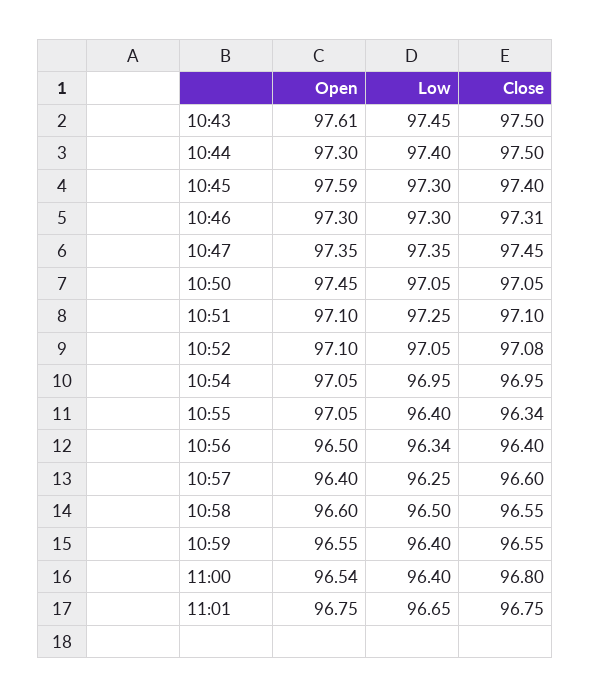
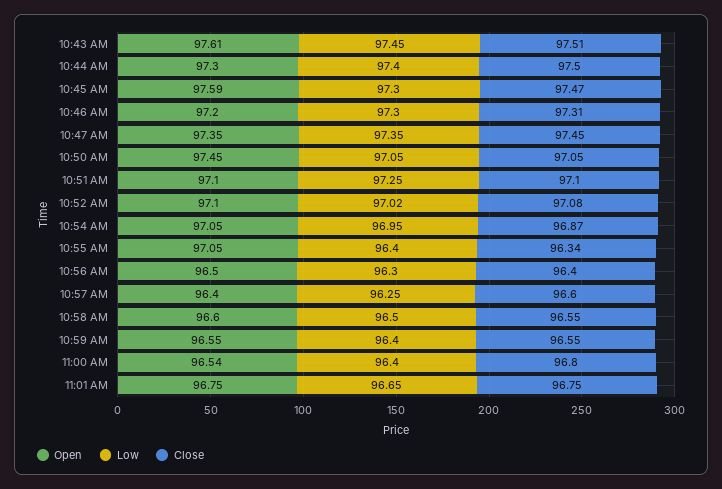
Close, 10:43: 97.5 -> 97.51
Close, 10:45: 97.4 -> 97.47
Open, 10:46: 97.3 -> 97.2
Low, 10:52: 97.05 -> 97.02
Close, 10:54: 96.95 -> 96.87
Low, 10:56: 96.34 -> 96.3

